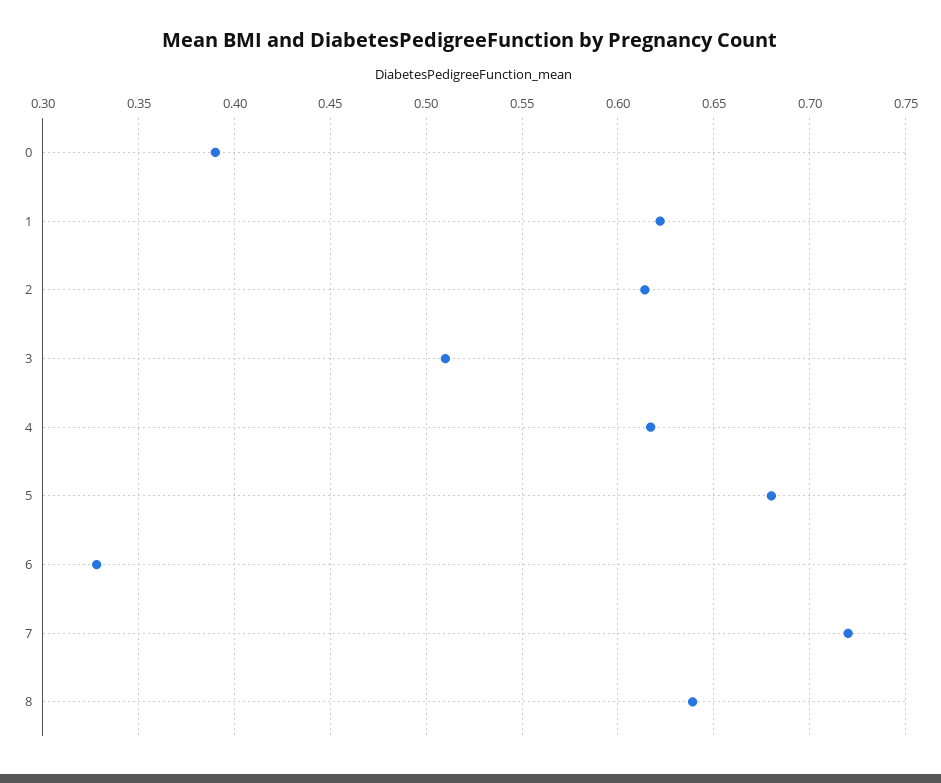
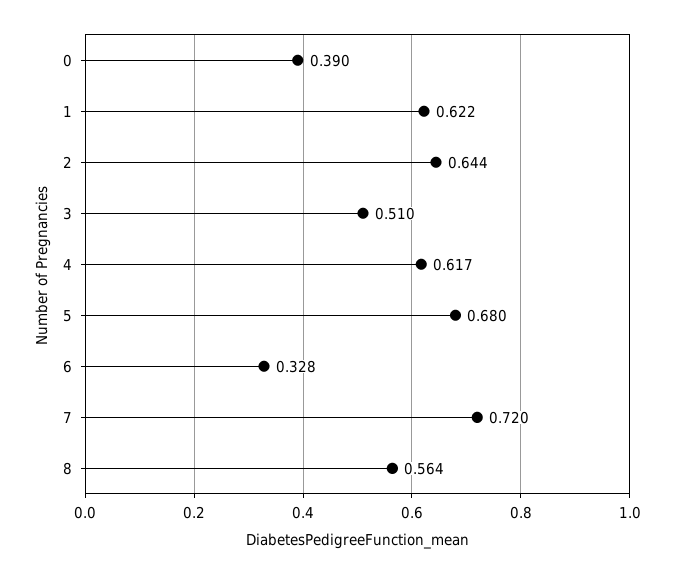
2: 0.615 -> 0.644
8: 0.64 -> 0.564

